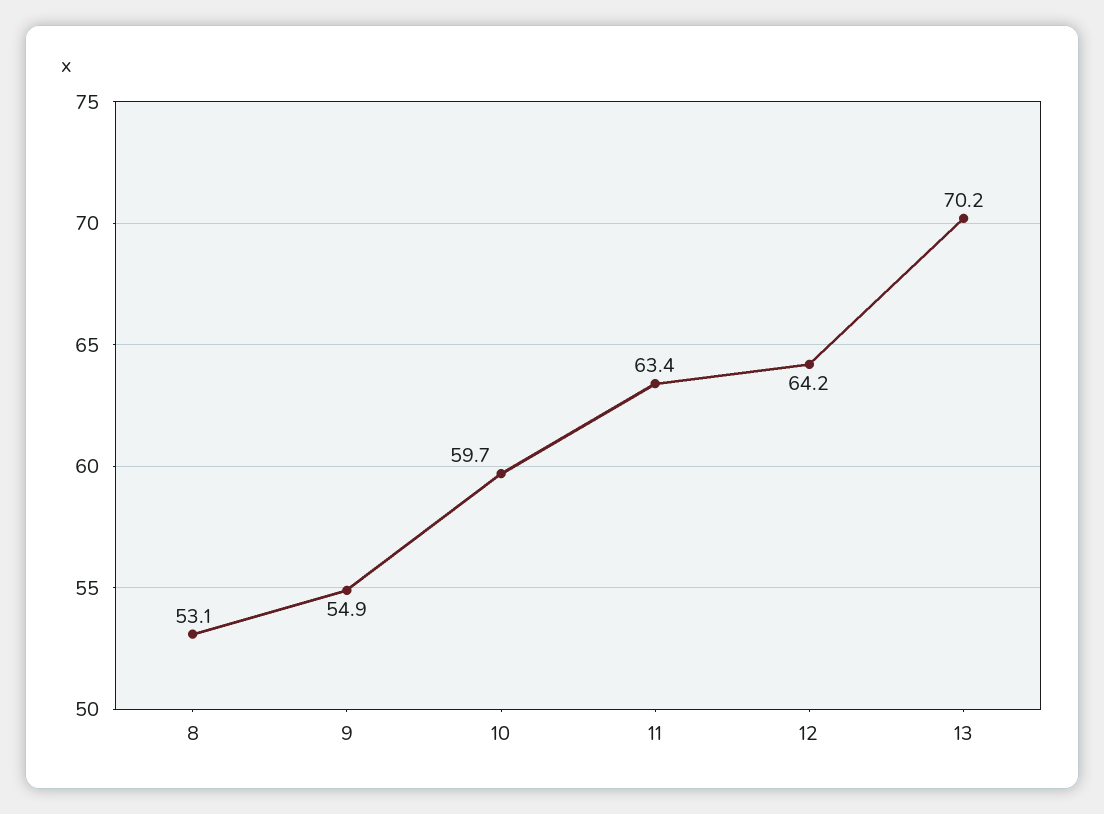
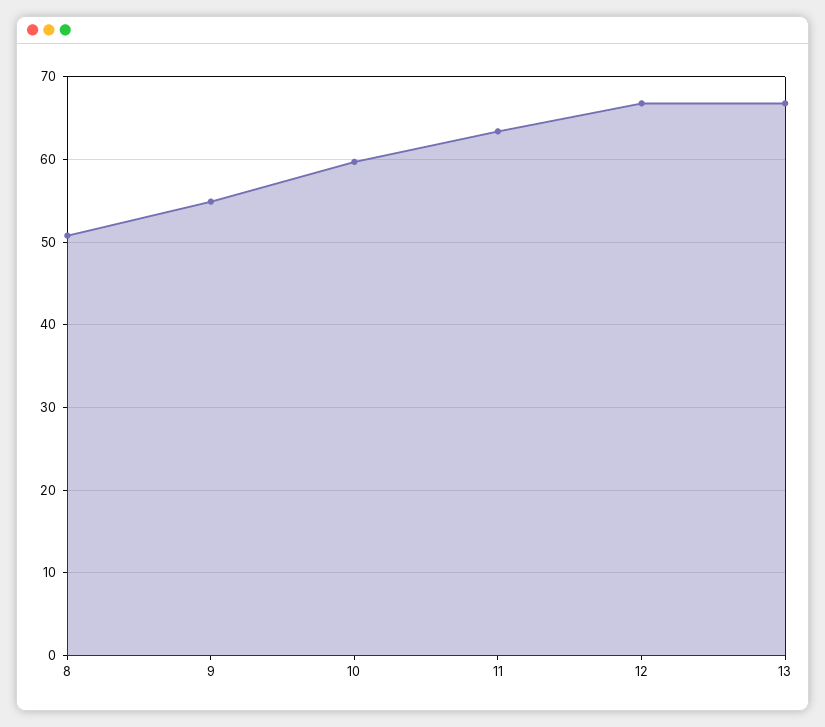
8: 53.1 -> 51
12: 64.2 -> 67
13: 70.2 -> 67

